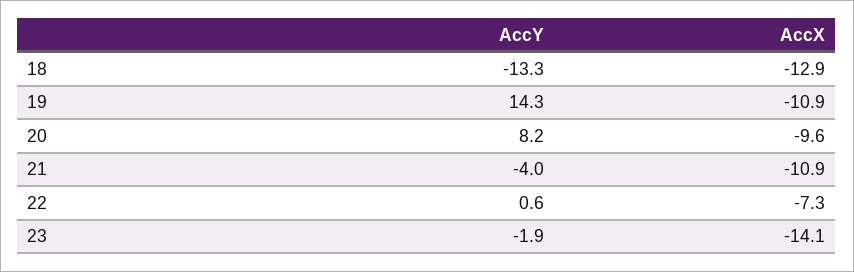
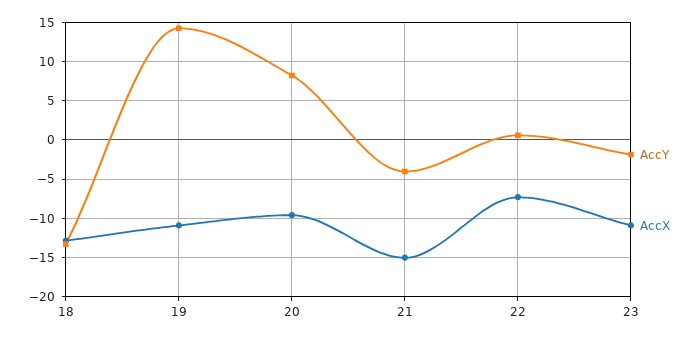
AccX, 21: -10.9 -> -15
AccX, 23: -14.1 -> -11

